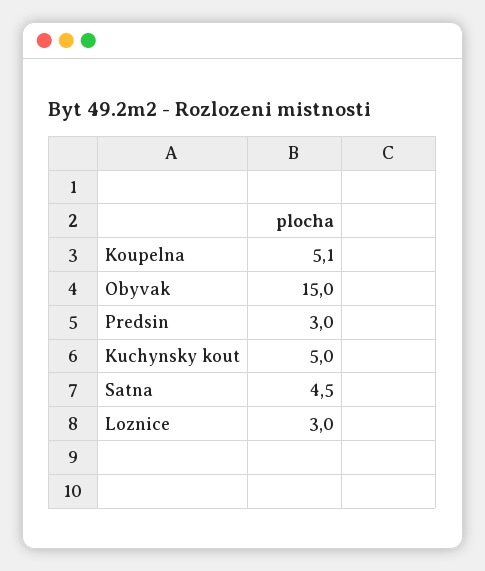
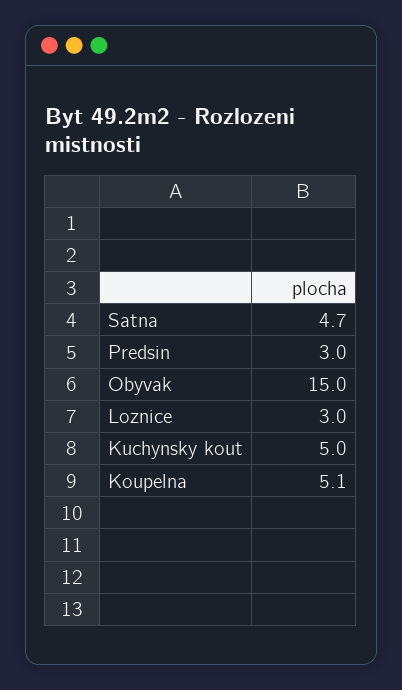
Satna: 4.5 -> 4.7

